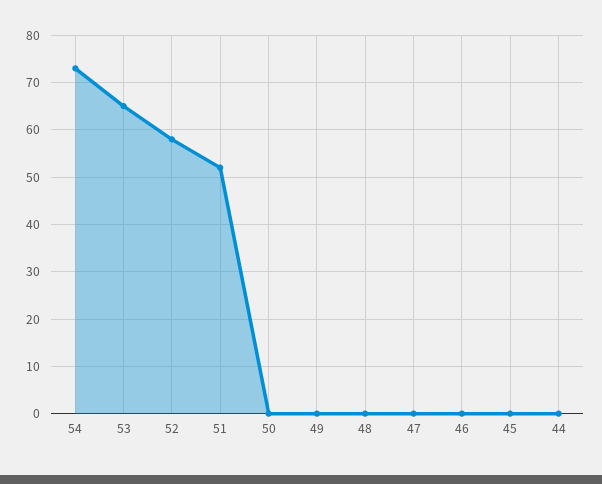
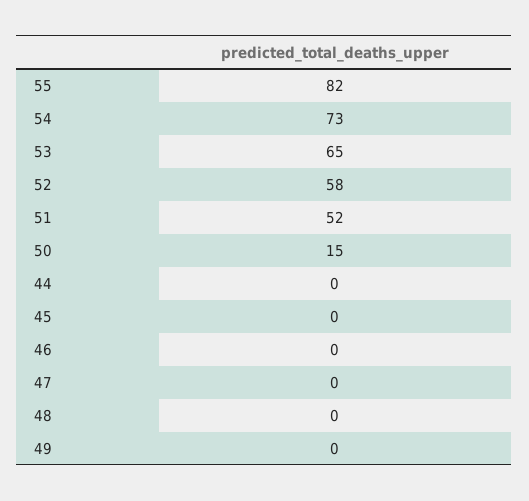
50: 0 -> 15
55: none -> 82

